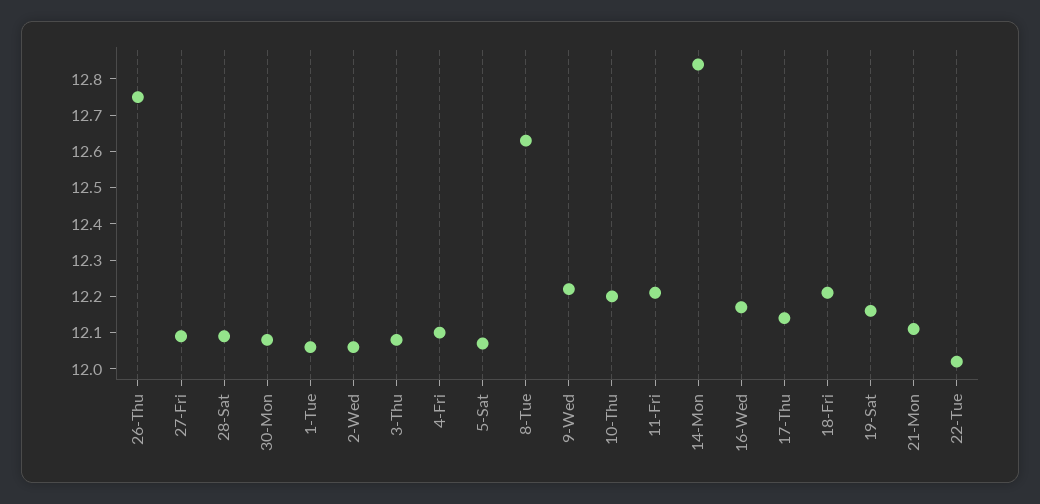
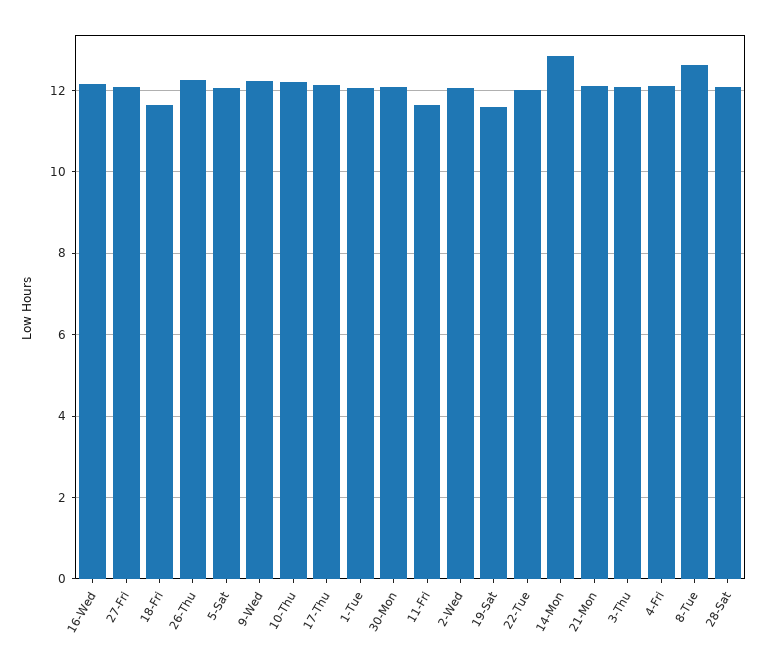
26-Thu: 12.75 -> 12.2
11-Fri: 12.2 -> 11.6
18-Fri: 12.2 -> 11.6
19-Sat: 12.15 -> 11.6

